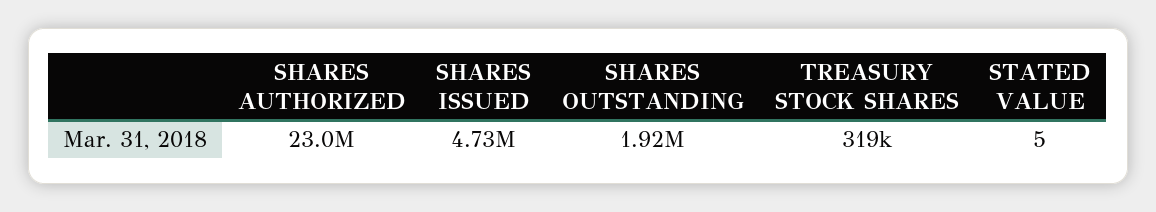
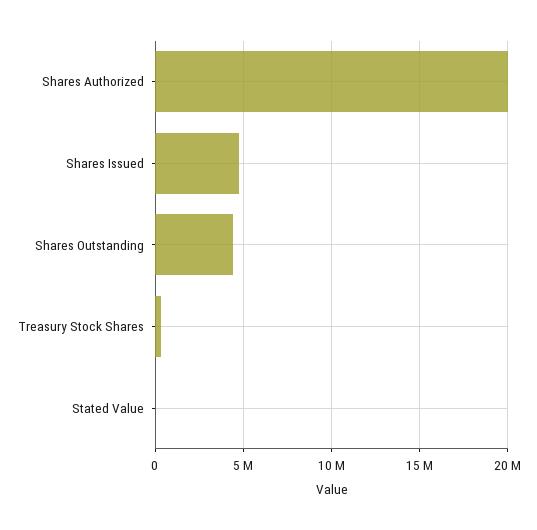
SHARES AUTHORIZED: 23000000 -> 20000000
SHARES OUTSTANDING: 1920000 -> 4500000

